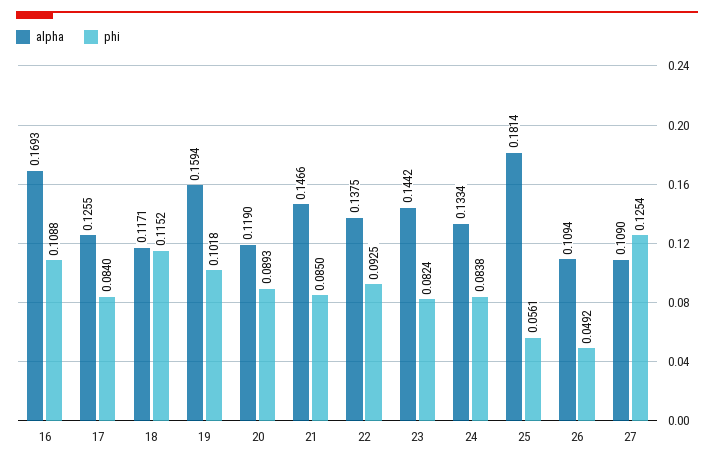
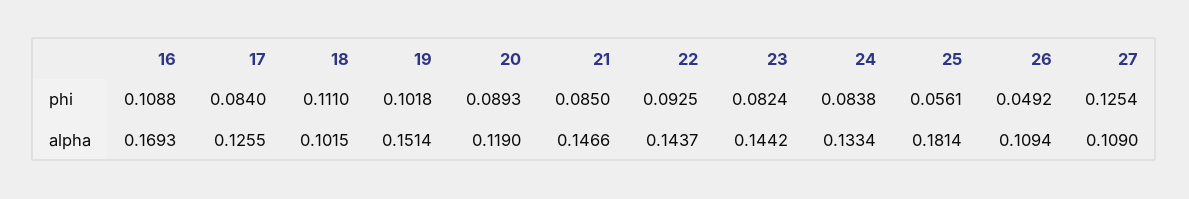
alpha, 18: 0.1171 -> 0.1015
phi, 18: 0.1152 -> 0.111
alpha, 19: 0.1594 -> 0.1514
alpha, 22: 0.1375 -> 0.1437

